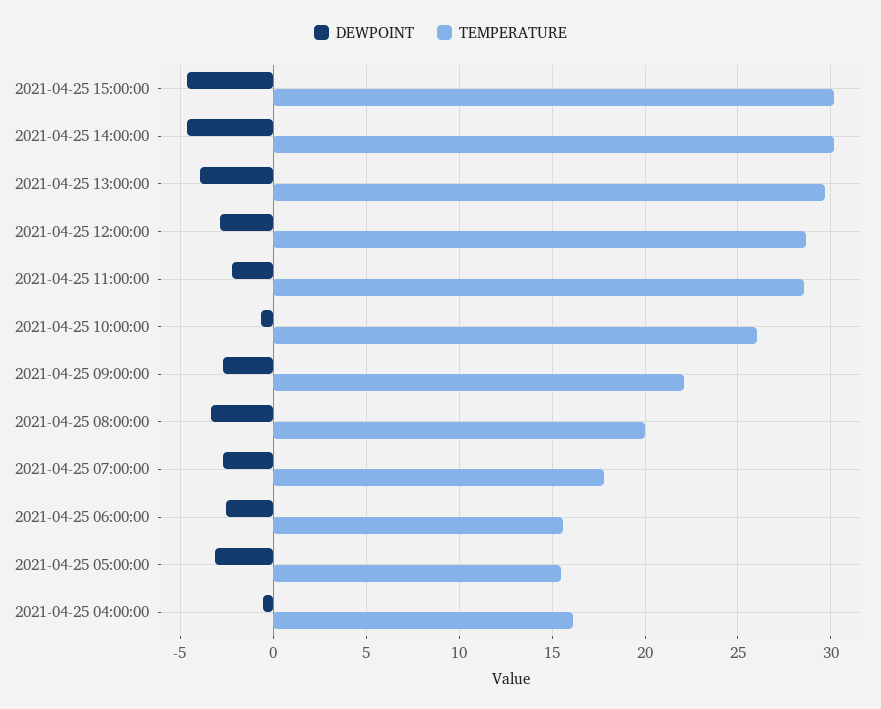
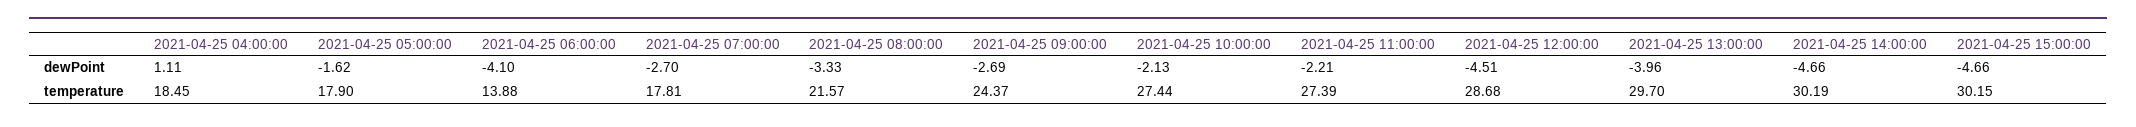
DEWPOINT, 2021-04-25 12:00:00: -3 -> -4.51
TEMPERATURE, 2021-04-25 11:00:00: 28.5 -> 27.39
DEWPOINT, 2021-04-25 10:00:00: -0.5 -> -2.13
TEMPERATURE, 2021-04-25 10:00:00: 26 -> 27.44
TEMPERATURE, 2021-04-25 09:00:00: 22 -> 24.37
TEMPERATURE, 2021-04-25 08:00:00: 20 -> 21.57
DEWPOINT, 2021-04-25 06:00:00: -2.5 -> -4.1
TEMPERATURE, 2021-04-25 06:00:00: 15.5 -> 13.88
DEWPOINT, 2021-04-25 05:00:00: -3 -> -1.62
TEMPERATURE, 2021-04-25 05:00:00: 15.5 -> 17.9
DEWPOINT, 2021-04-25 04:00:00: -0.5 -> 1.11
TEMPERATURE, 2021-04-25 04:00:00: 16 -> 18.45

